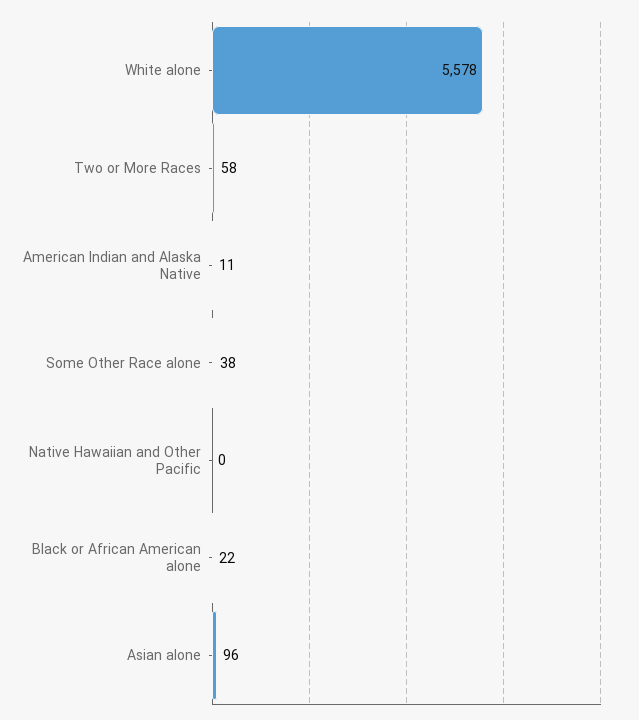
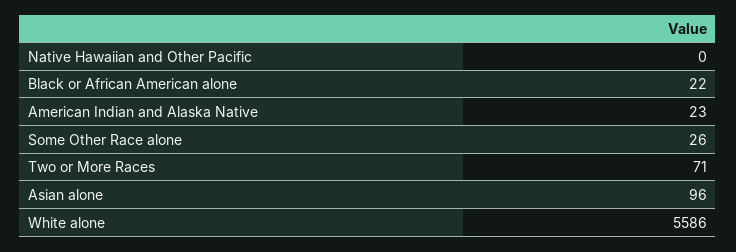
White alone: 5578 -> 5586
Two or More Races: 58 -> 71
American Indian and Alaska Native: 11 -> 23
Some Other Race alone: 38 -> 26

